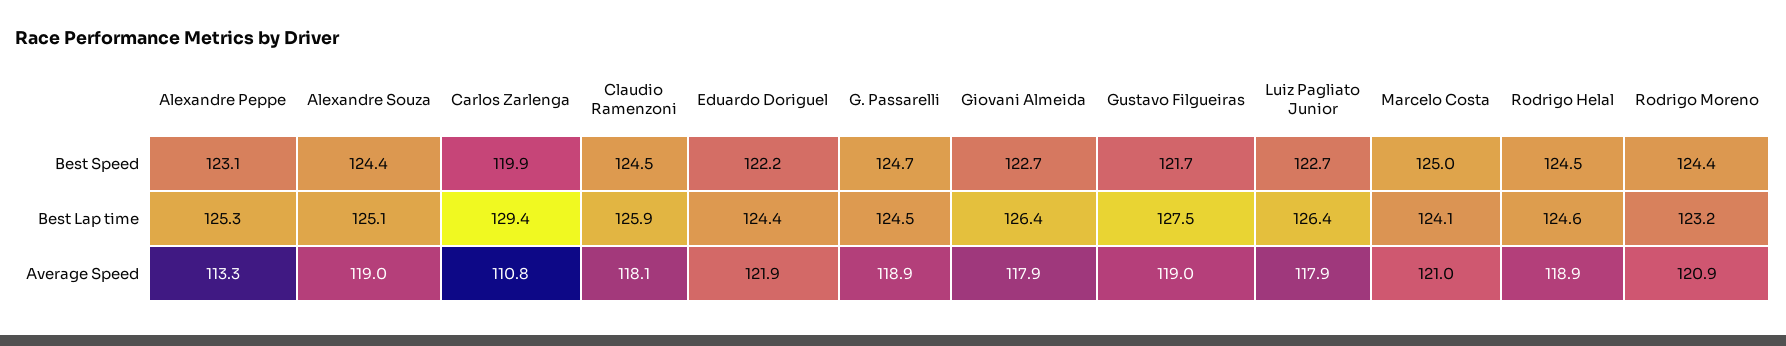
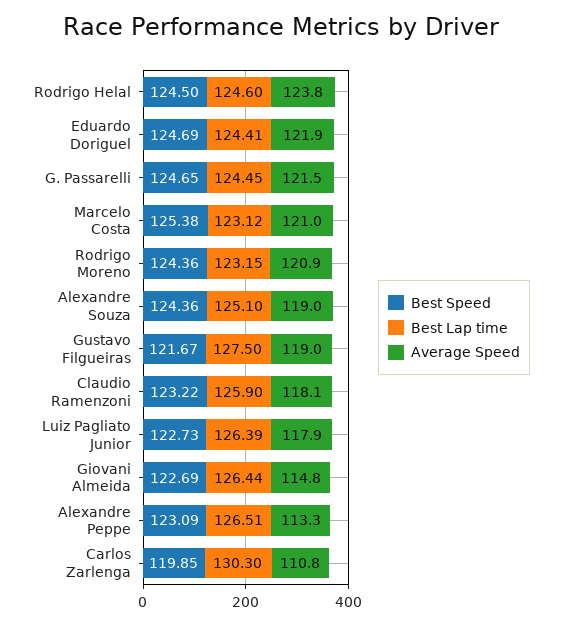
Best Speed, Claudio Ramenzoni: 124.5 -> 123.22
Best Speed, Eduardo Doriguel: 122.2 -> 124.69
Best Speed, Marcelo Costa: 125 -> 125.38
Best Lap time, Alexandre Peppe: 125.3 -> 126.51
Best Lap time, Carlos Zarlenga: 129.4 -> 130.3
Best Lap time, Marcelo Costa: 124.1 -> 123.12
Average Speed, G. Passarelli: 118.9 -> 121.5
Average Speed, Giovani Almeida: 117.9 -> 114.8
Average Speed, Rodrigo Helal: 118.9 -> 123.8

